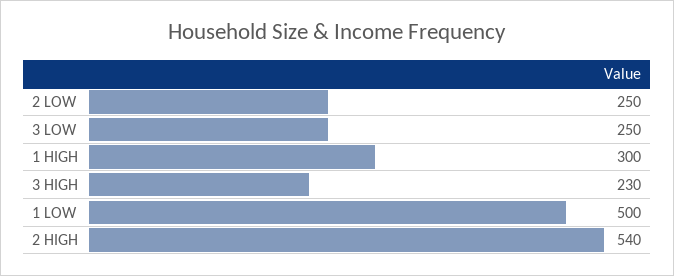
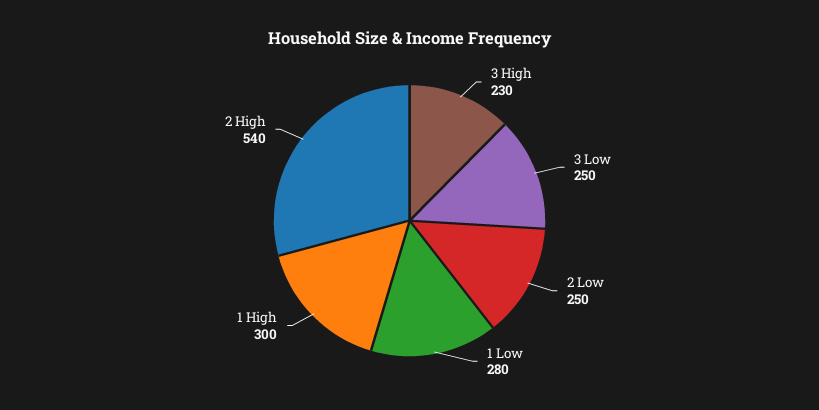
1 LOW: 500 -> 280

